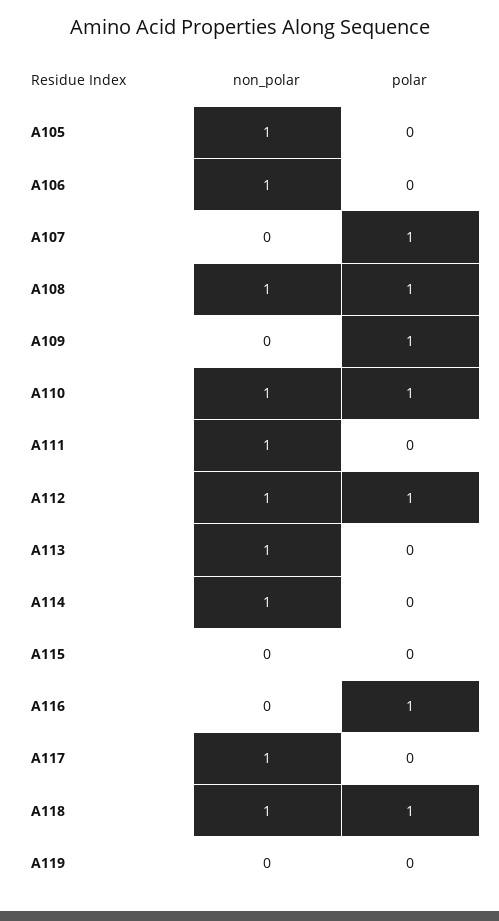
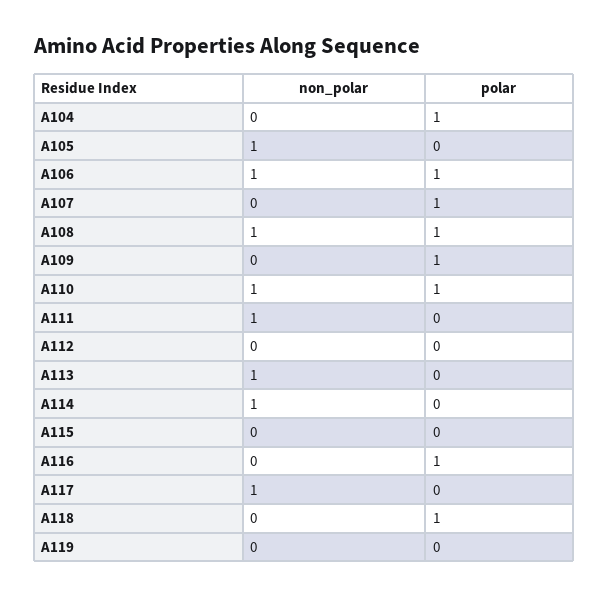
polar, A106: 0 -> 1
non_polar, A112: 1 -> 0
polar, A112: 1 -> 0
non_polar, A118: 1 -> 0
non_polar, A104: none -> 0
polar, A104: none -> 1

